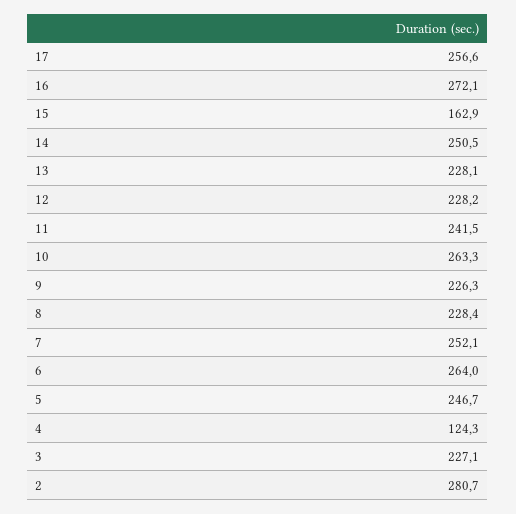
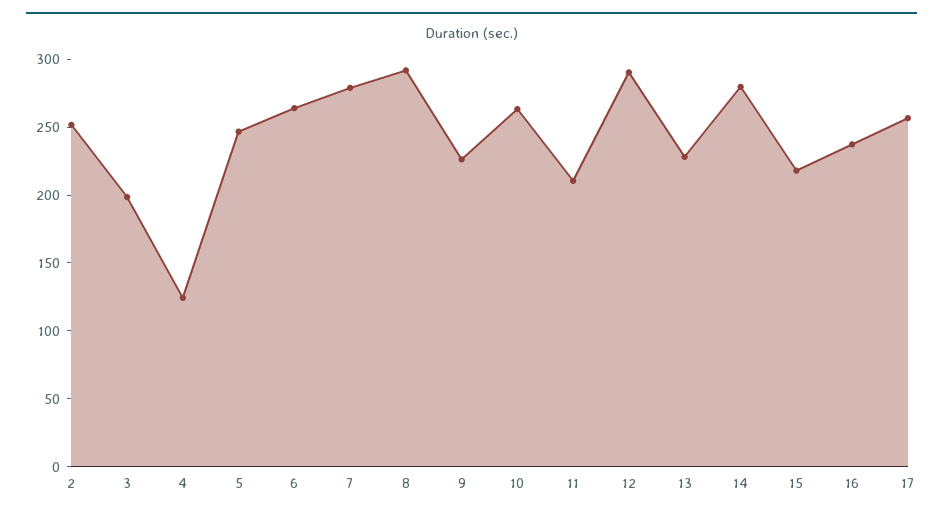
16: 272.1 -> 240
15: 162.9 -> 220
14: 250.5 -> 280
12: 228.2 -> 290
11: 241.5 -> 210
8: 228.4 -> 290
7: 252.1 -> 280
3: 227.1 -> 200
2: 280.7 -> 250

